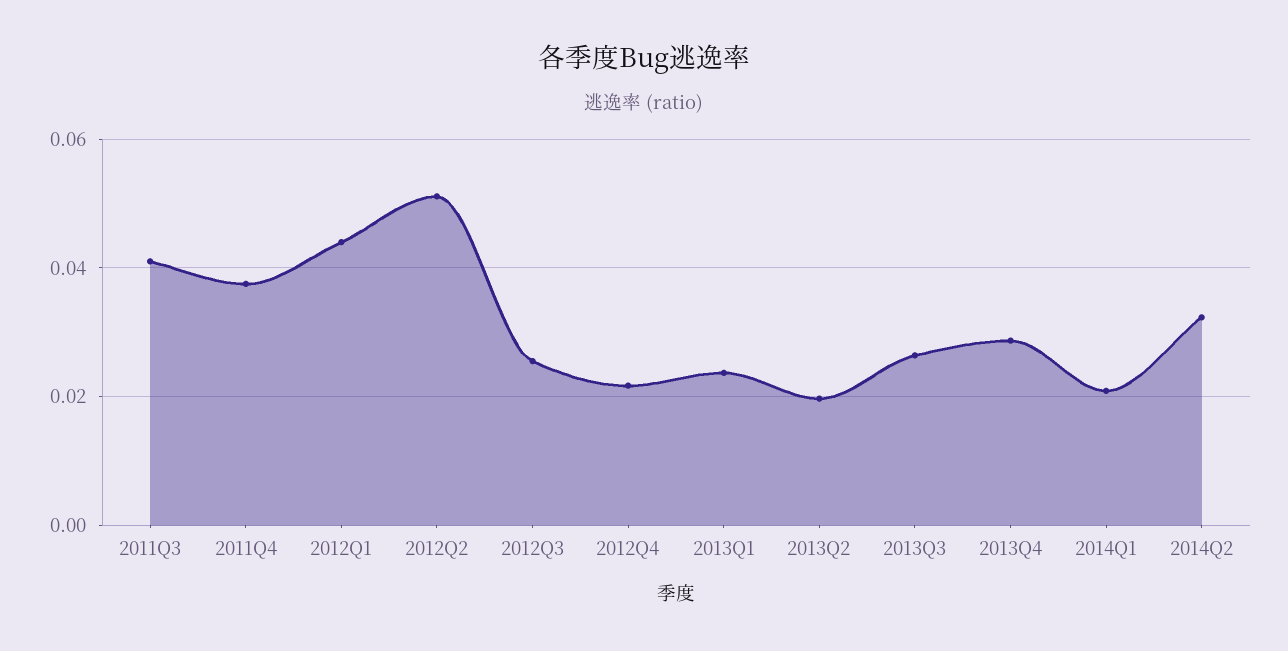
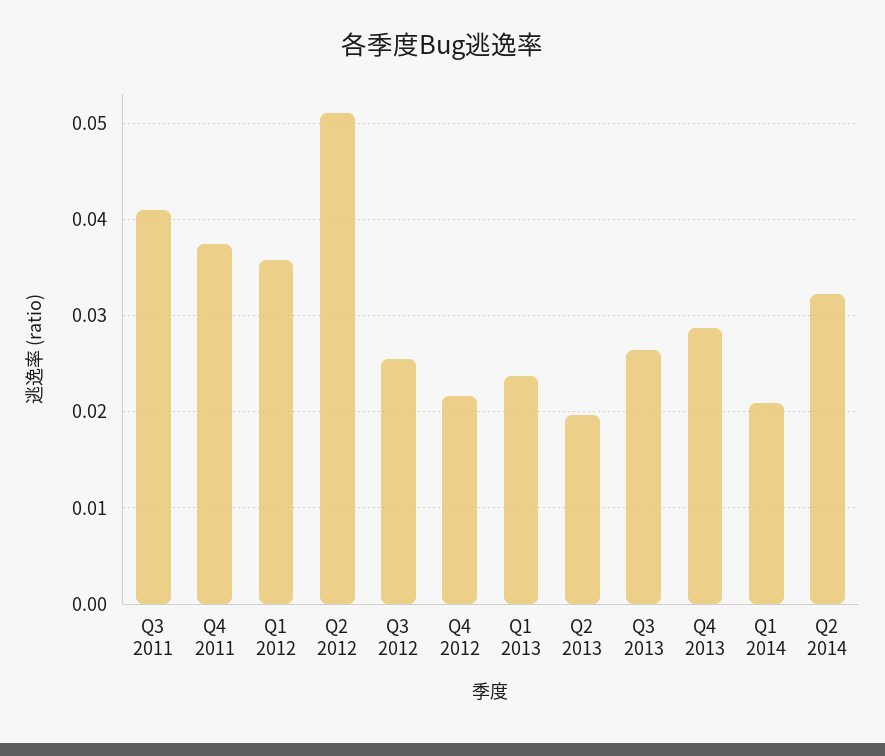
2012Q1: 0.044 -> 0.036

